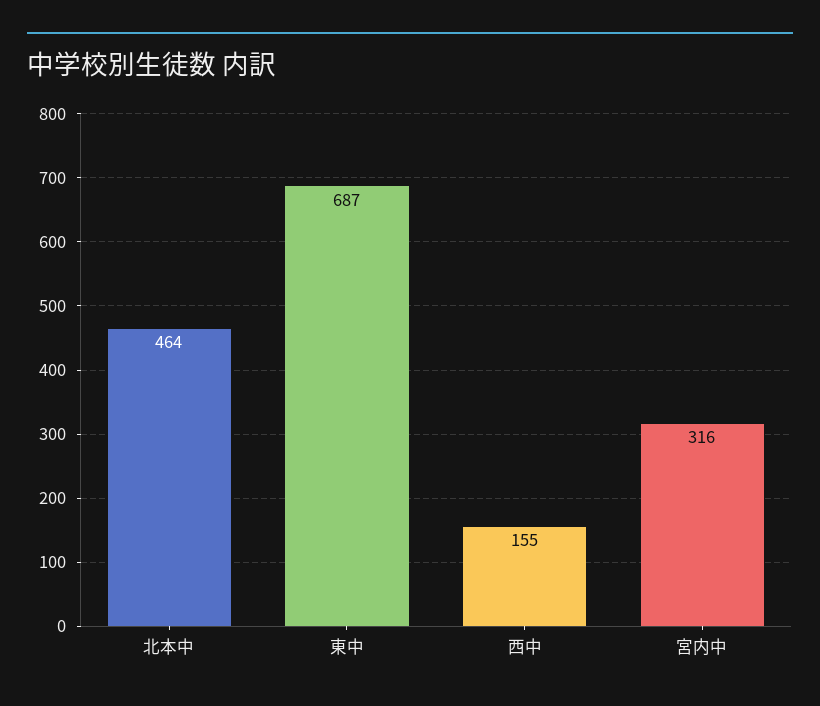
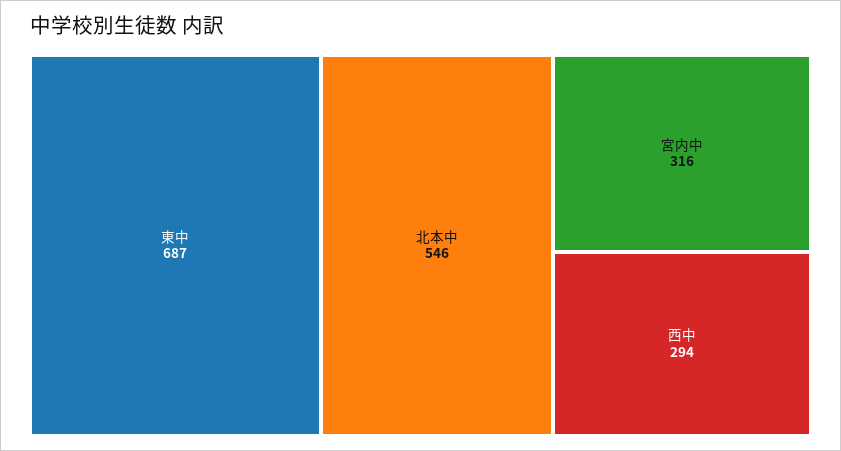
北本中: 464 -> 546
西中: 155 -> 294

